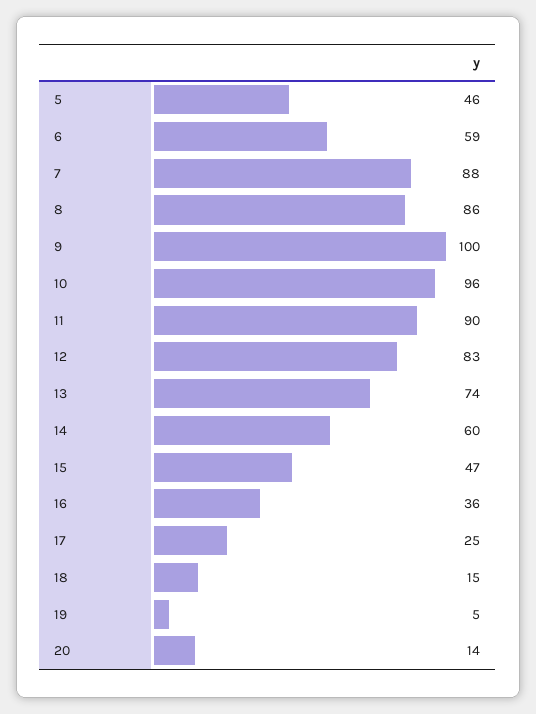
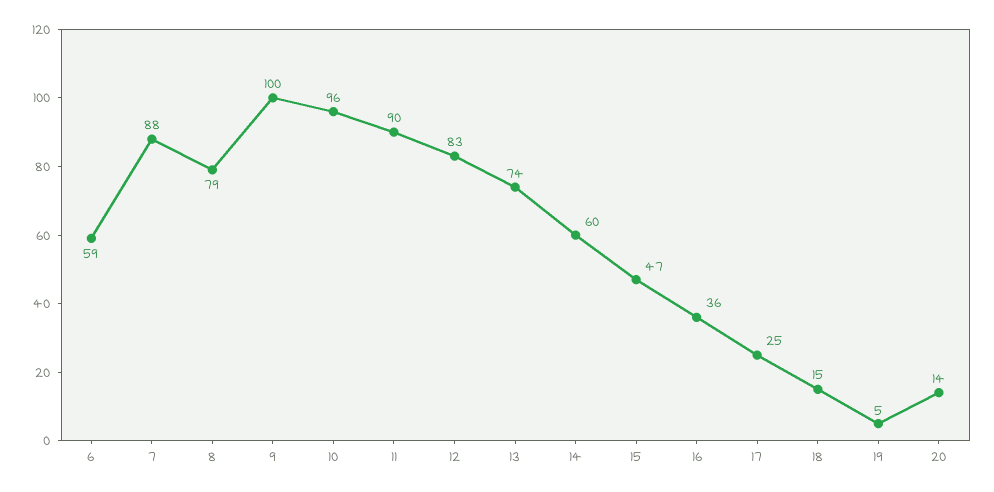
5: 46 -> none
8: 86 -> 79

